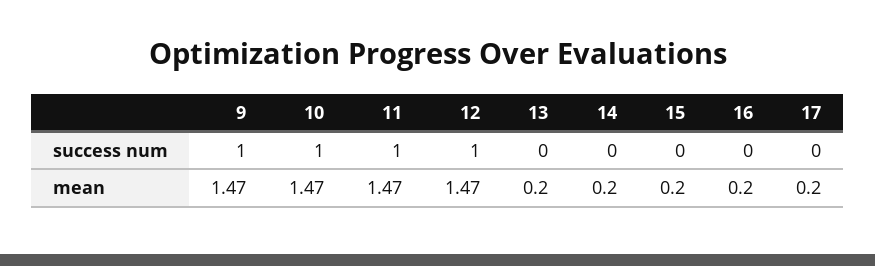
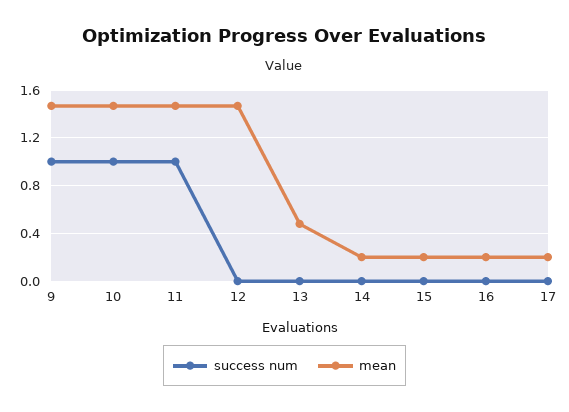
success num, 12: 1 -> 0
mean, 13: 0.2 -> 0.5

